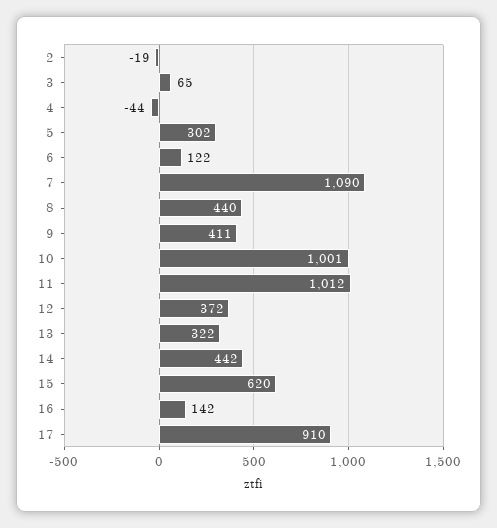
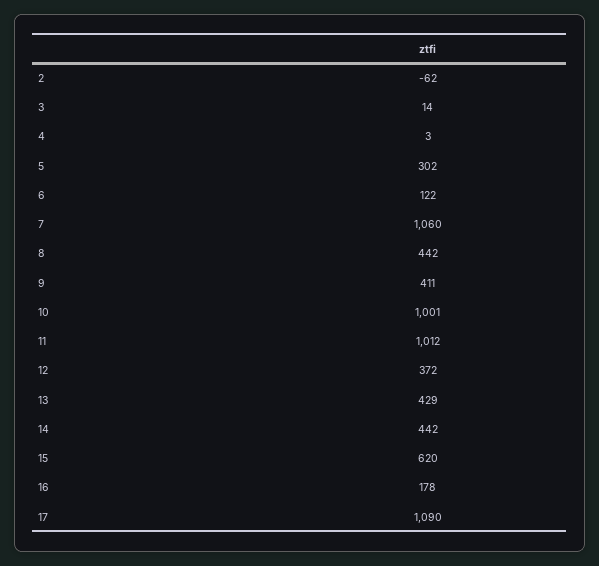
2: -19 -> -62
3: 65 -> 14
4: -44 -> 3
7: 1090 -> 1060
8: 440 -> 442
13: 322 -> 429
16: 142 -> 178
17: 910 -> 1090

